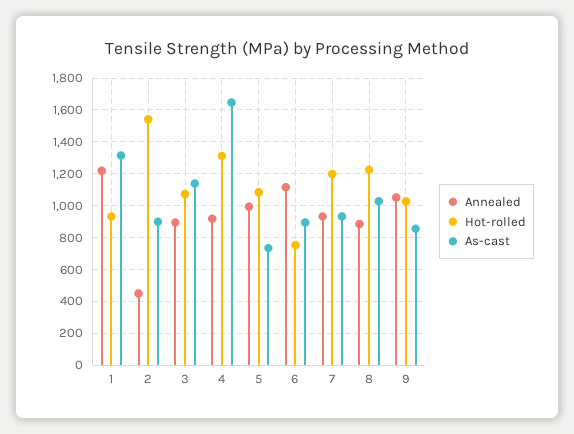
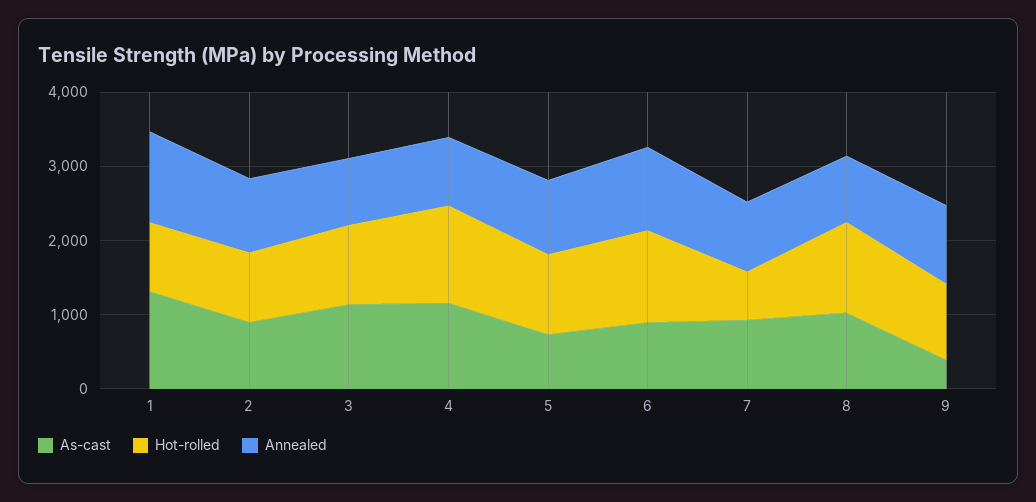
Annealed, 2: 450 -> 1000
Hot-rolled, 2: 1550 -> 1000
As-cast, 4: 1650 -> 1200
Hot-rolled, 6: 750 -> 1200
Hot-rolled, 7: 1200 -> 600
As-cast, 9: 850 -> 400

